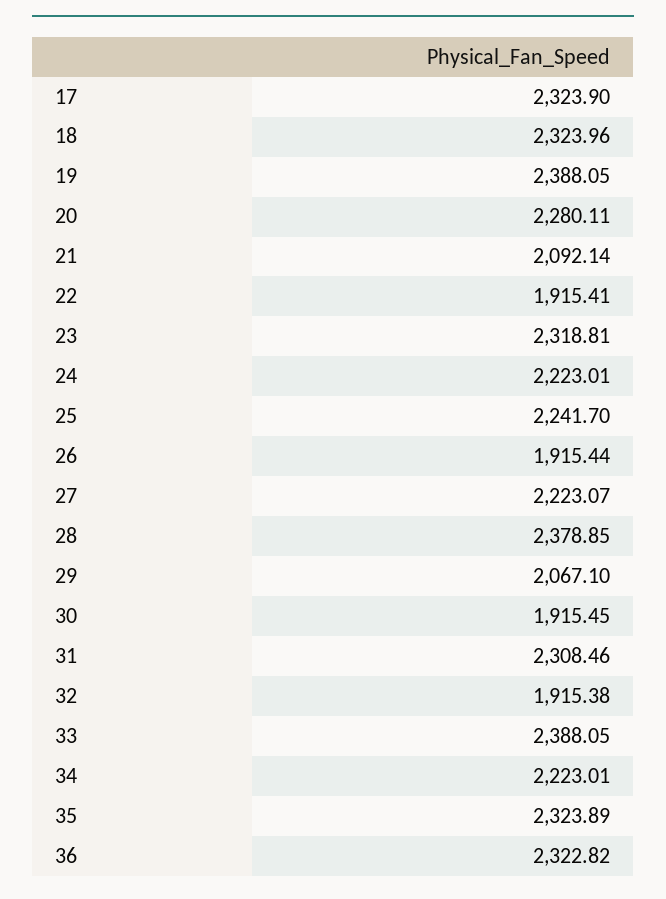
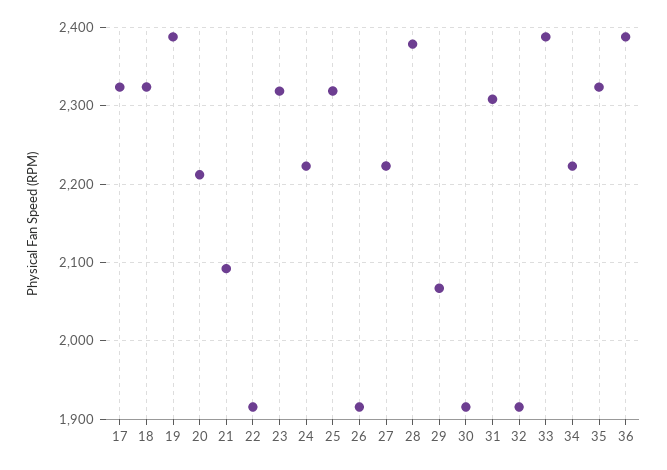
20: 2280.11 -> 2210
25: 2241.7 -> 2320
36: 2322.82 -> 2390

